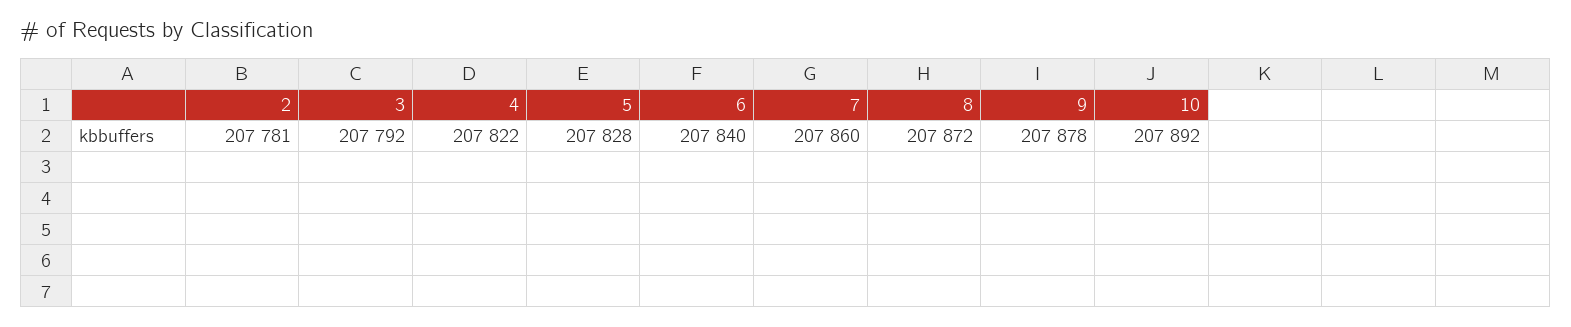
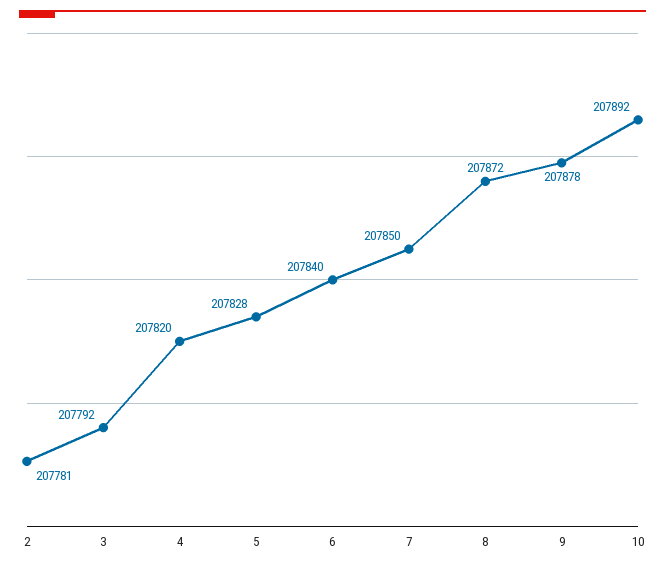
4: 207822 -> 207820
7: 207860 -> 207850

